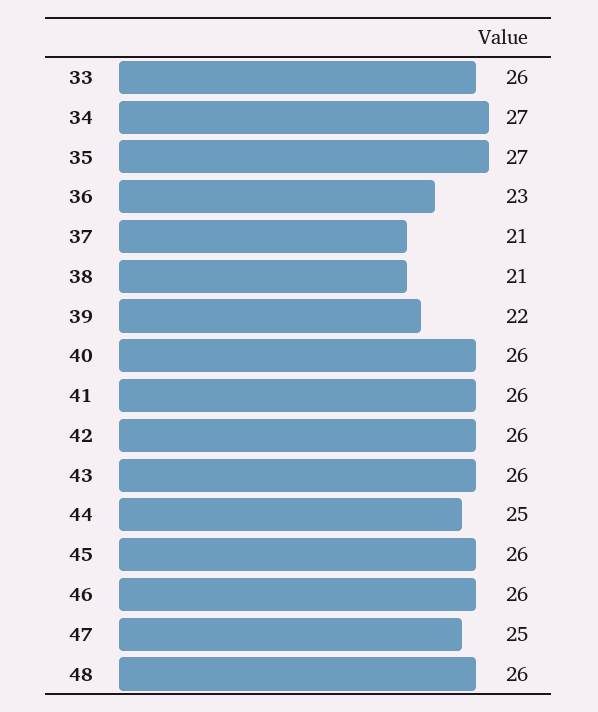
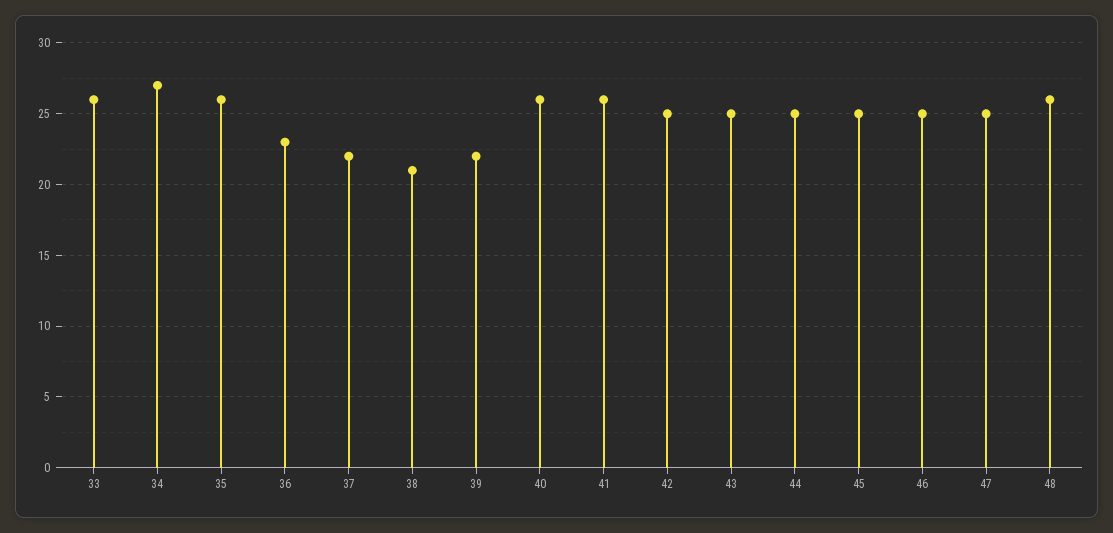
35: 27 -> 26
37: 21 -> 22
42: 26 -> 25
43: 26 -> 25
45: 26 -> 25
46: 26 -> 25

